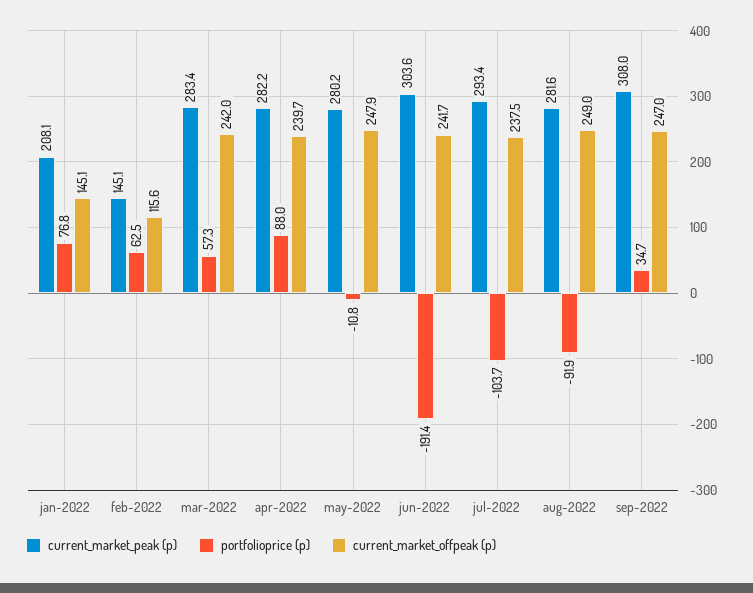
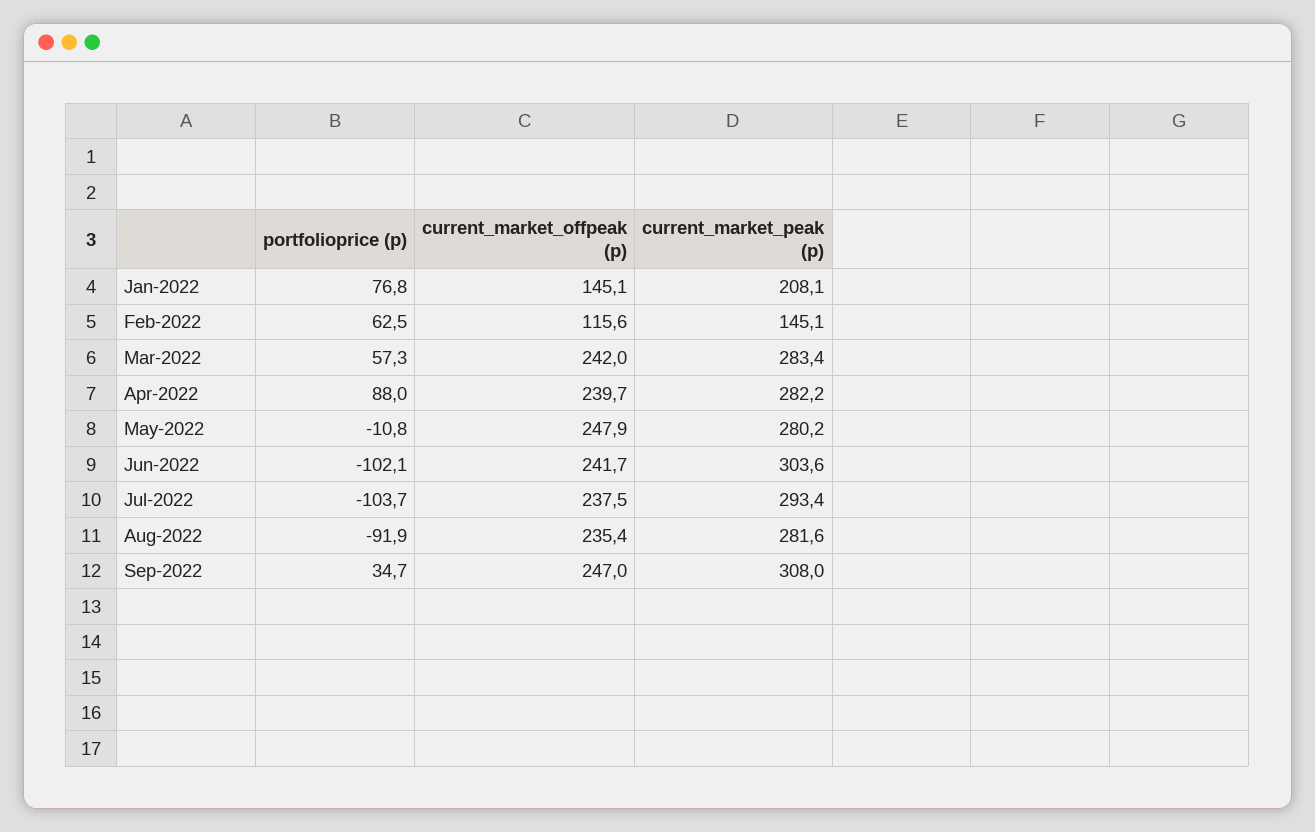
portfolioprice (p), jun-2022: -191.4 -> -102.1
current_market_offpeak (p), aug-2022: 249 -> 235.4

